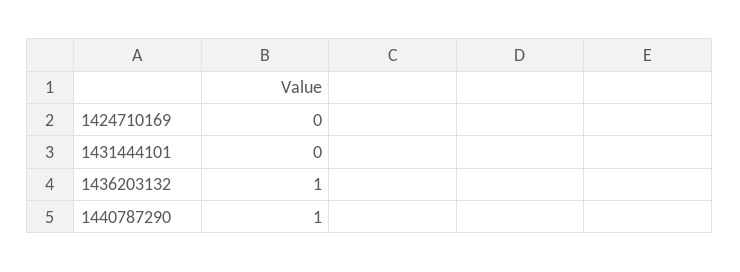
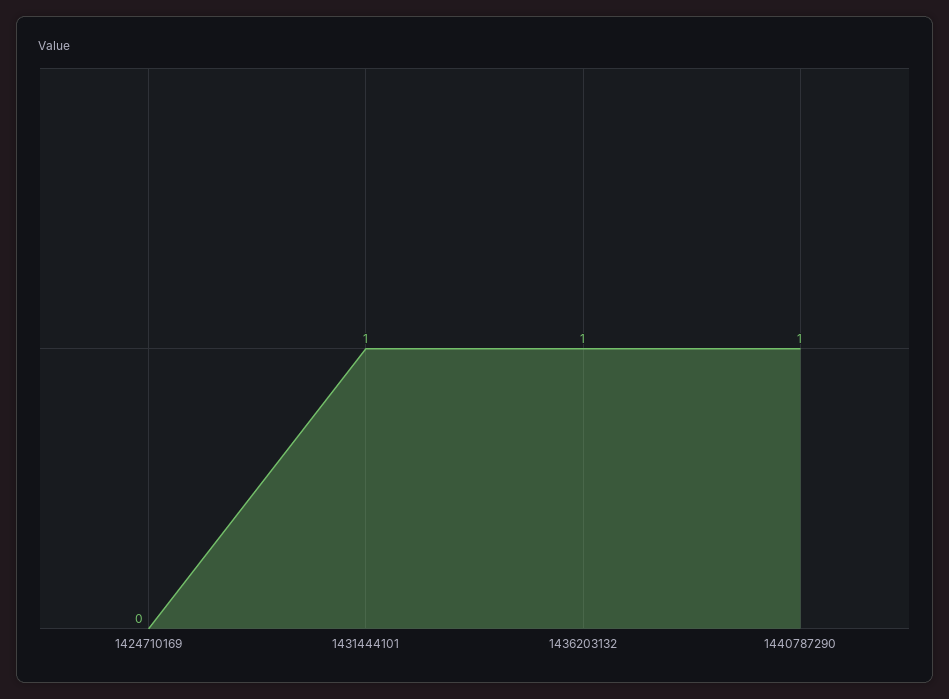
1431444101: 0 -> 1

